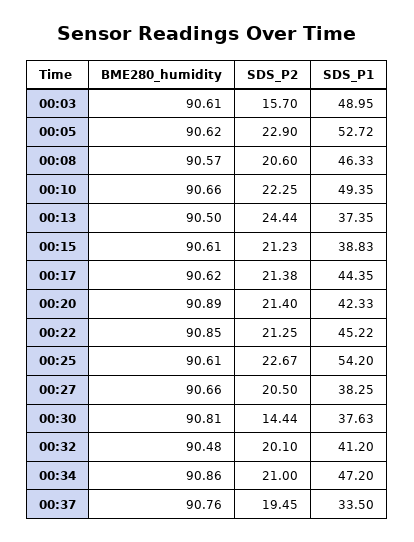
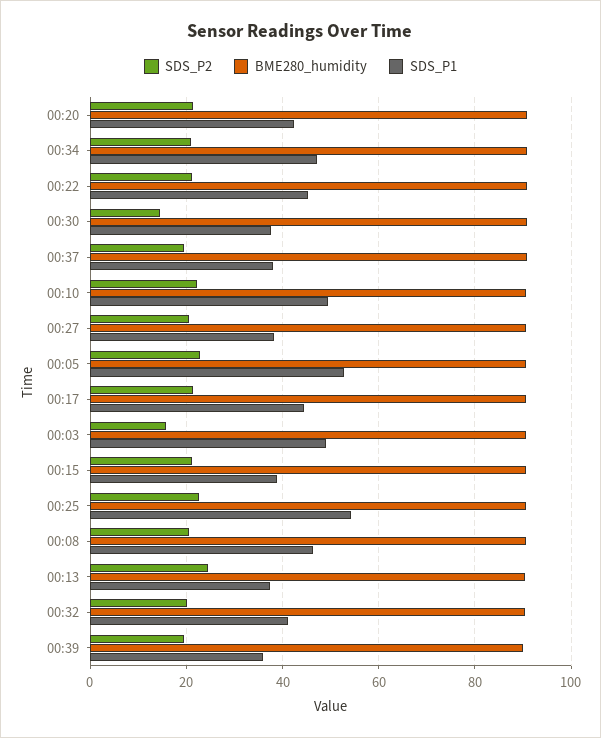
SDS_P1, 00:37: 33.5 -> 38
SDS_P2, 00:39: none -> 20
BME280_humidity, 00:39: none -> 90
SDS_P1, 00:39: none -> 36

